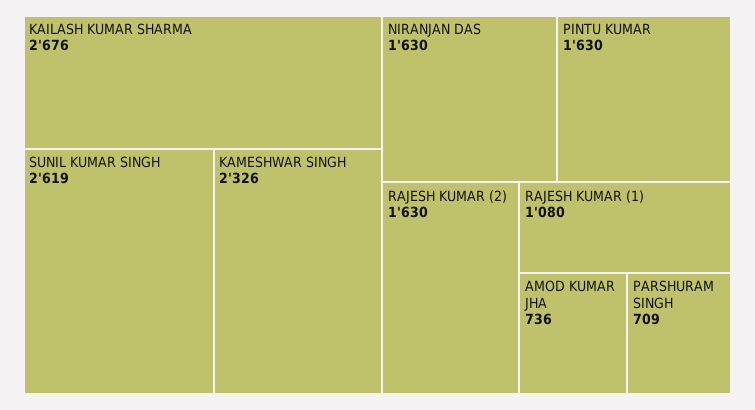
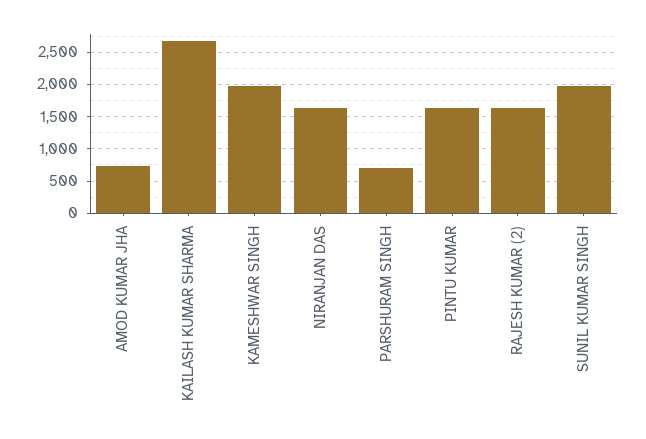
SUNIL KUMAR SINGH: 2619 -> 2000
KAMESHWAR SINGH: 2326 -> 2000
RAJESH KUMAR (1): 1080 -> none

